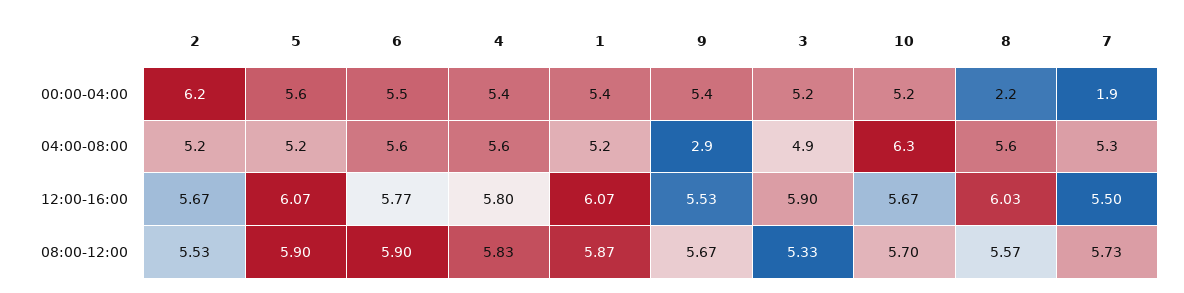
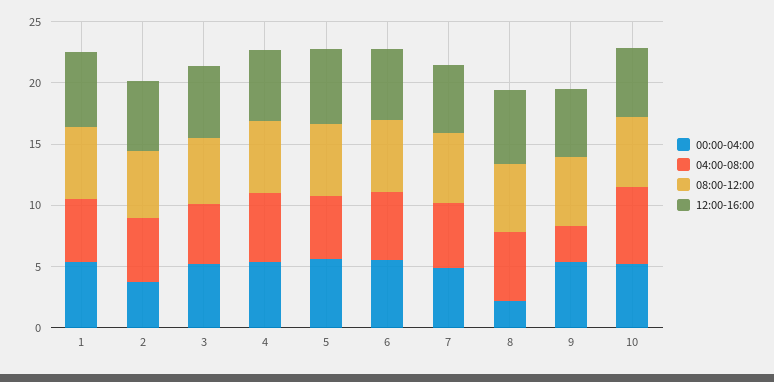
00:00-04:00, 2: 6.2 -> 4
00:00-04:00, 7: 1.9 -> 5

